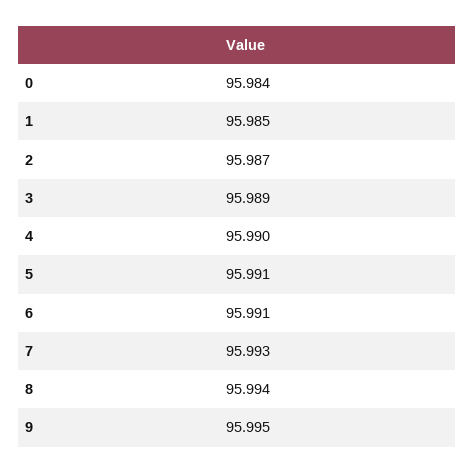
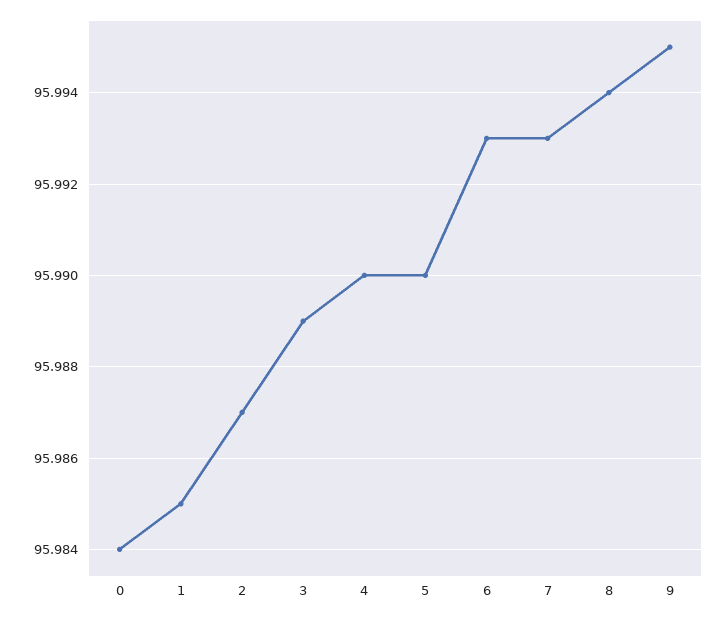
5: 95.991 -> 95.99
6: 95.991 -> 95.993

